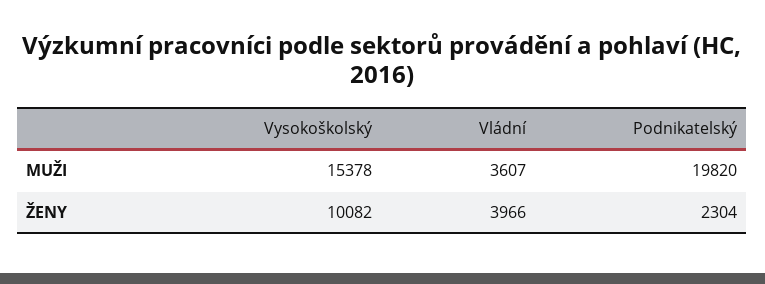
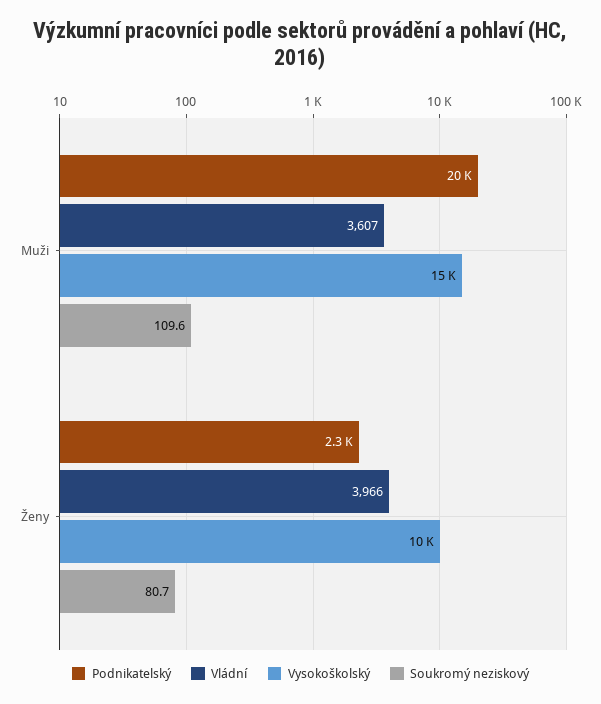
Soukromý neziskový, MUŽI: none -> 109.6
Soukromý neziskový, ŽENY: none -> 80.7

